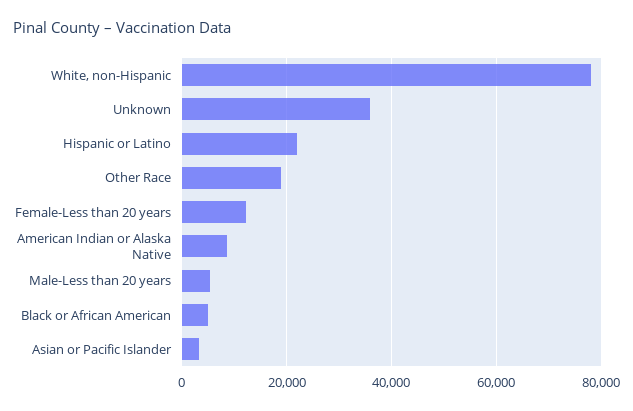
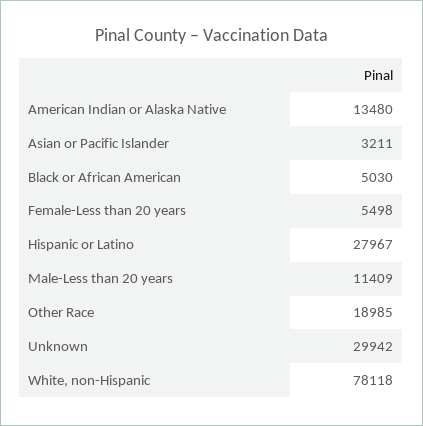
Unknown: 36000 -> 29942
Hispanic or Latino: 22000 -> 27967
Female-Less than 20 years: 12000 -> 5498
American Indian or Alaska Native: 8000 -> 13480
Male-Less than 20 years: 6000 -> 11409

